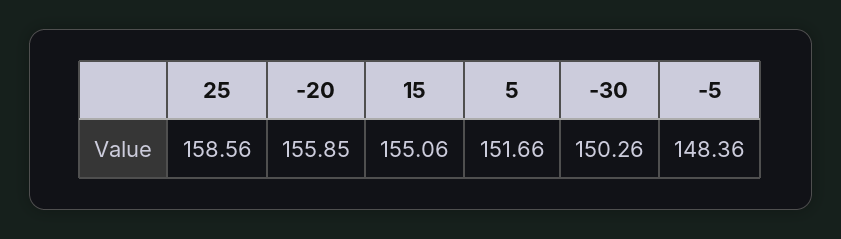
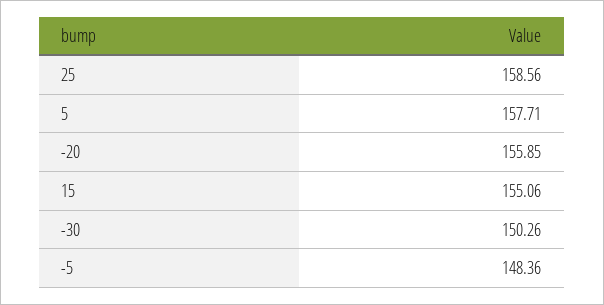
5: 151.66 -> 157.71

